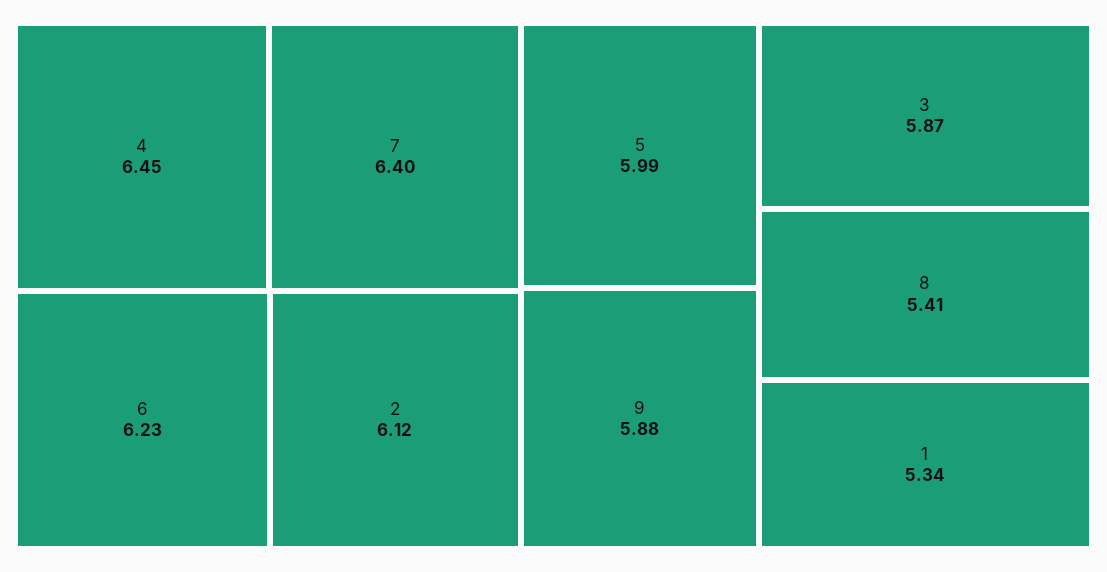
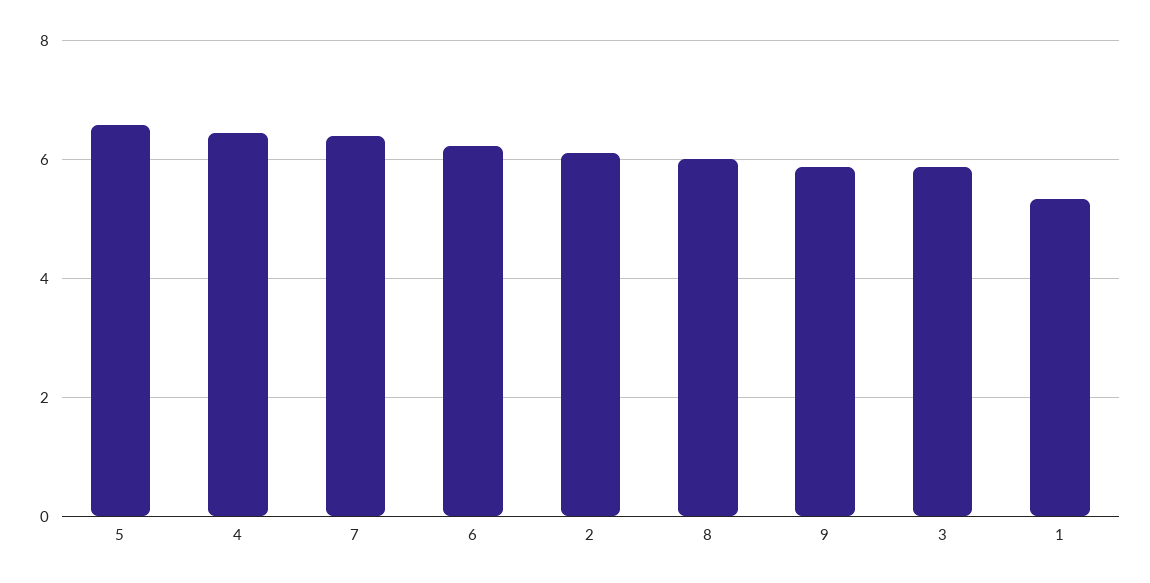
5: 5.99 -> 6.6
8: 5.41 -> 6

